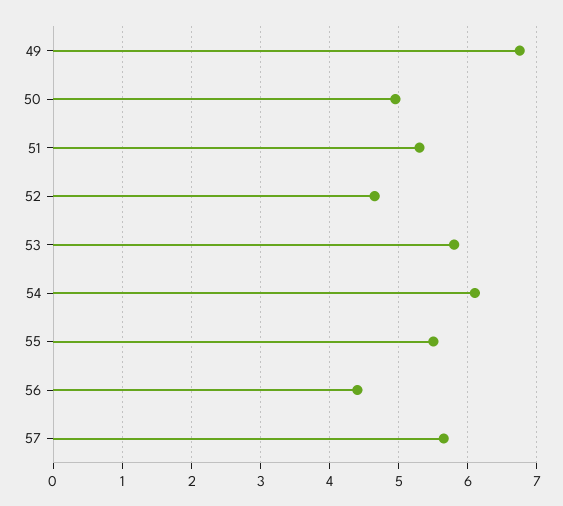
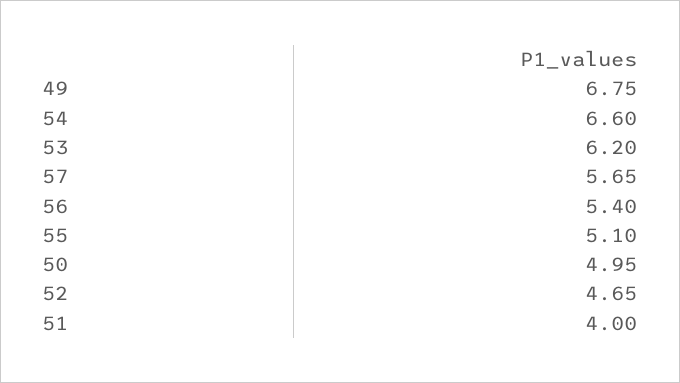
51: 5.3 -> 4
53: 5.8 -> 6.2
54: 6.1 -> 6.6
55: 5.5 -> 5.1
56: 4.4 -> 5.4

